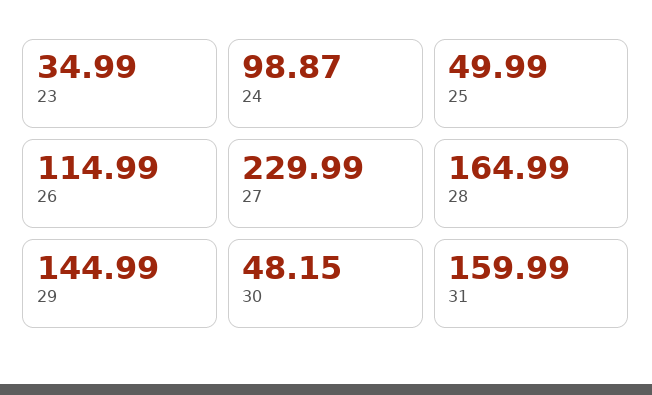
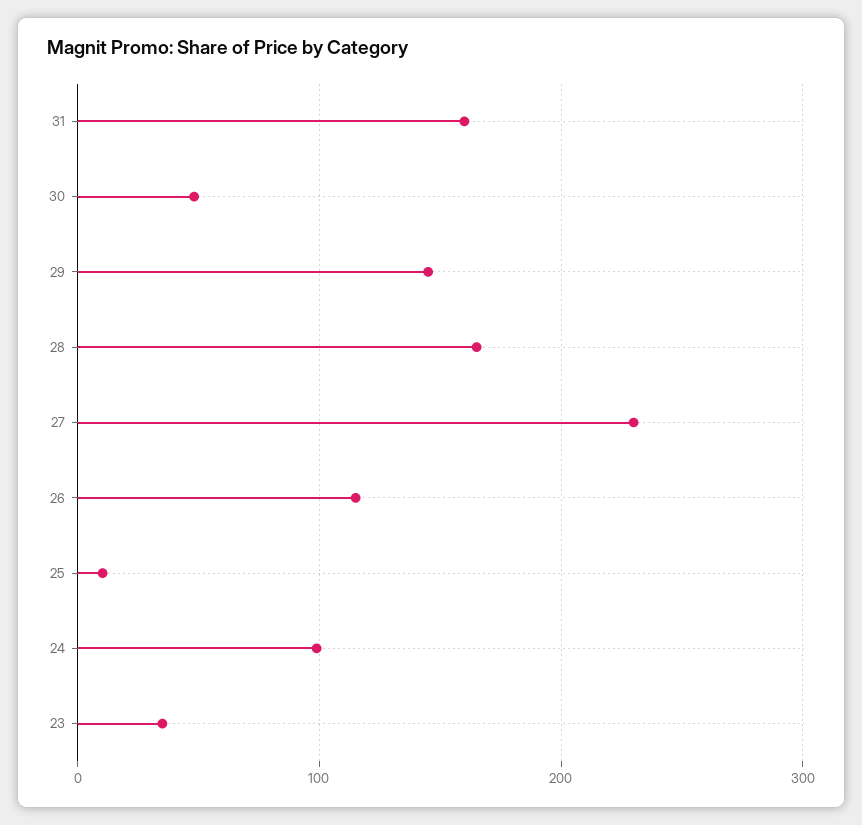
25: 49.99 -> 10

